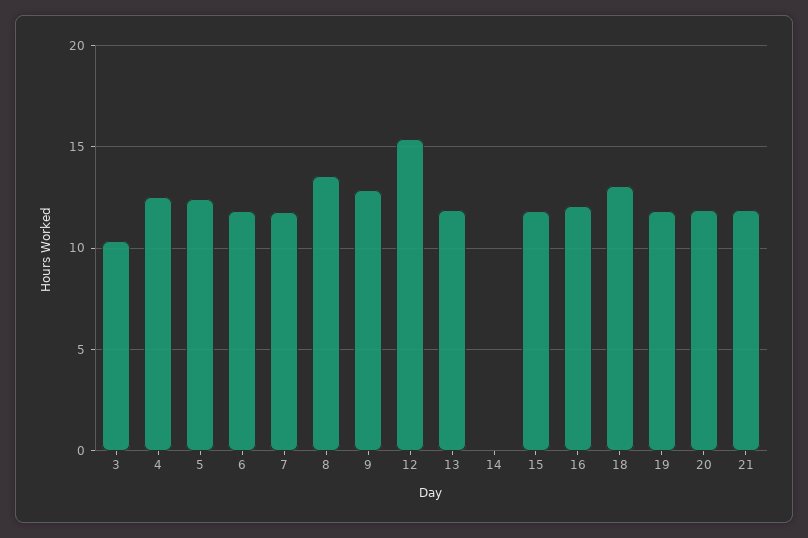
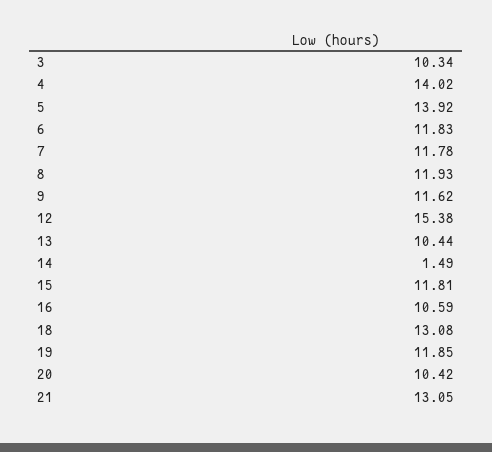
4: 12.5 -> 14.02
5: 12.5 -> 13.92
8: 13.5 -> 11.93
9: 13 -> 11.62
13: 12 -> 10.44
14: 0 -> 1.49
16: 12 -> 10.59
20: 12 -> 10.42
21: 12 -> 13.05

